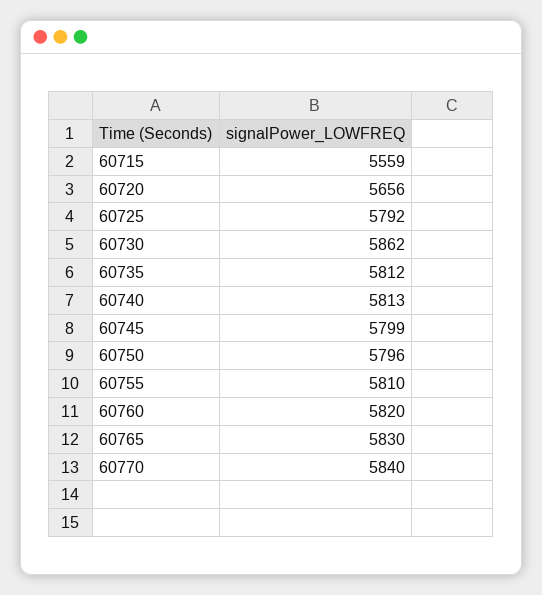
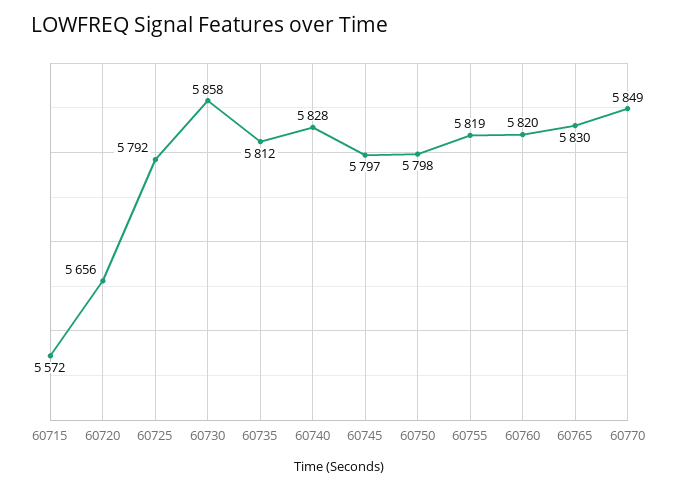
60715: 5559 -> 5572
60730: 5862 -> 5858
60740: 5813 -> 5828
60745: 5799 -> 5797
60750: 5796 -> 5798
60755: 5810 -> 5819
60770: 5840 -> 5849

